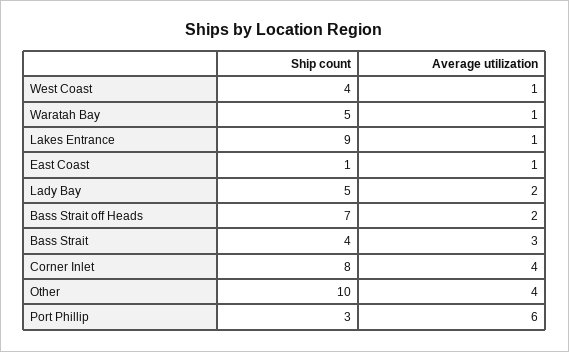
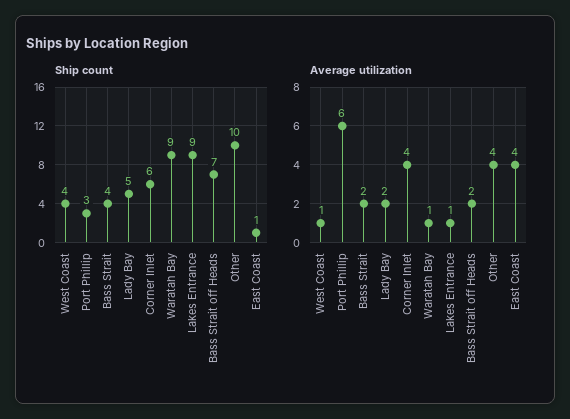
Ship count, Waratah Bay: 5 -> 9
Average utilization, East Coast: 1 -> 4
Average utilization, Bass Strait: 3 -> 2
Ship count, Corner Inlet: 8 -> 6

